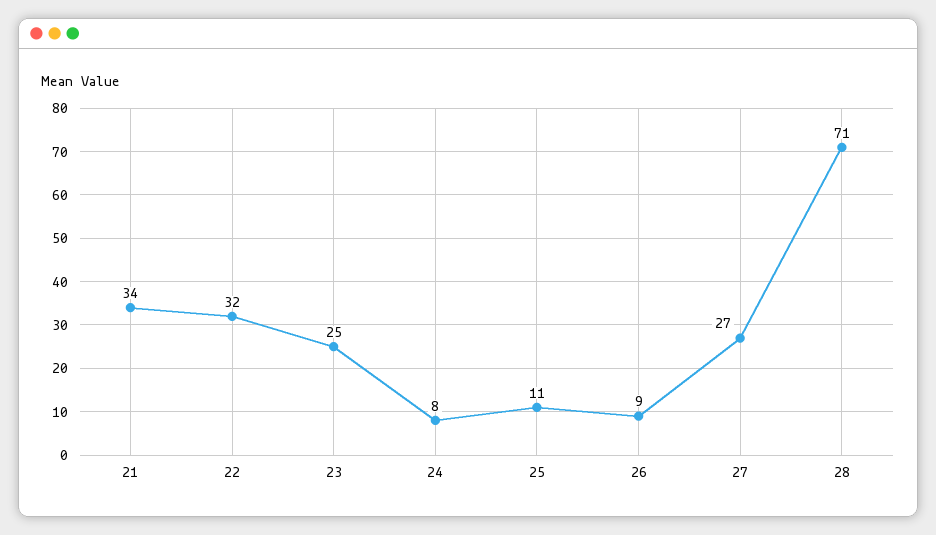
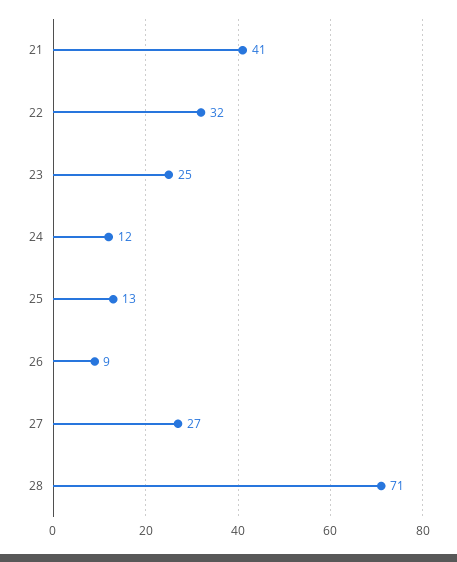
21: 34 -> 41
24: 8 -> 12
25: 11 -> 13

